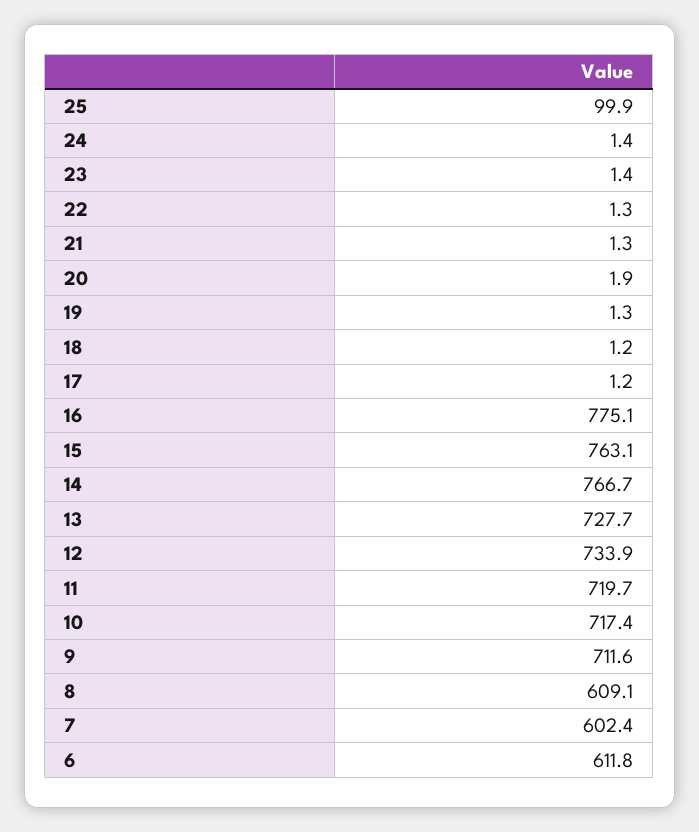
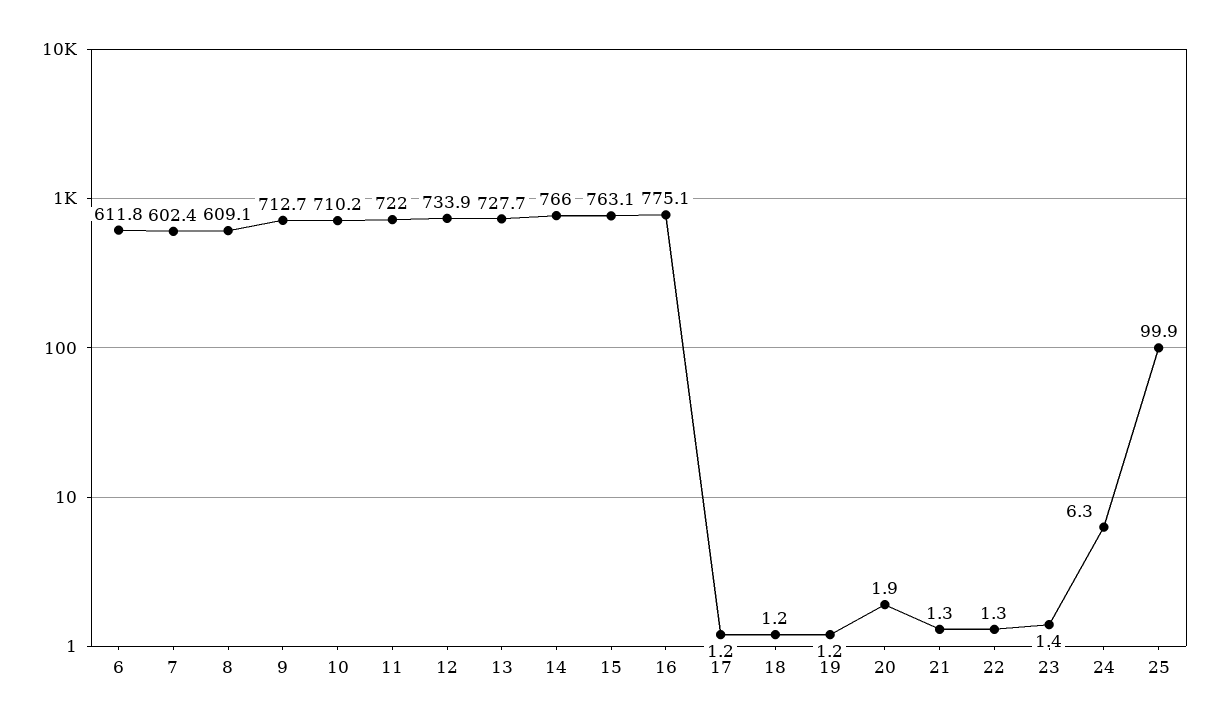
24: 1.4 -> 6.3
19: 1.3 -> 1.2
14: 766.7 -> 766
11: 719.7 -> 722
10: 717.4 -> 710.2
9: 711.6 -> 712.7

